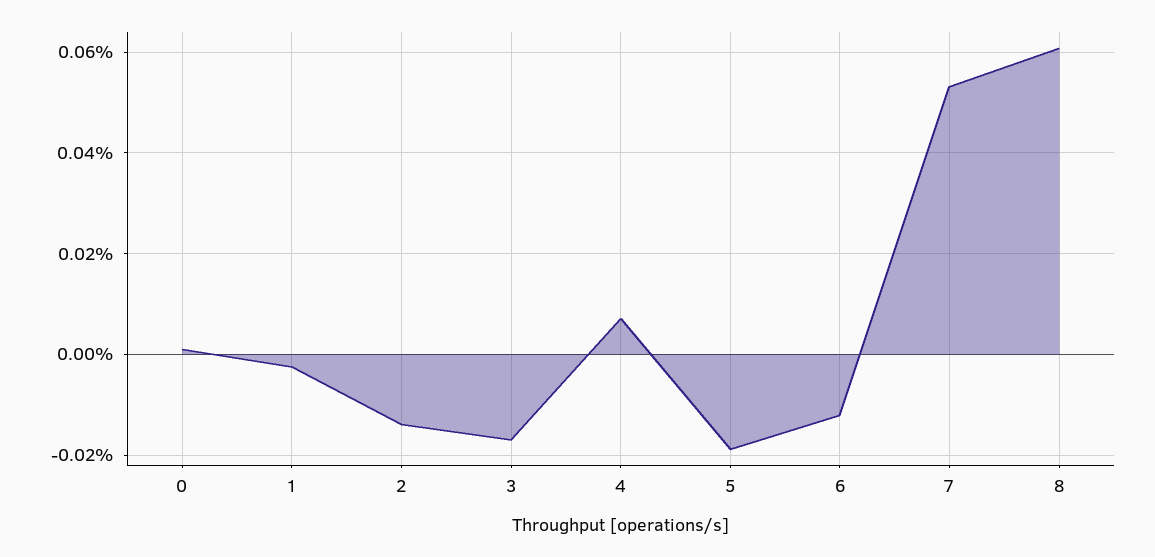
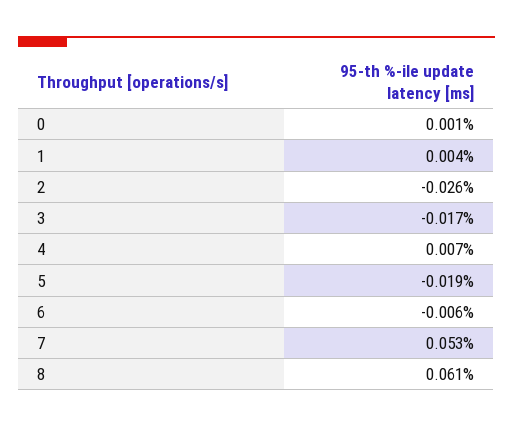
1: -0.002 -> 0.004
2: -0.014 -> -0.026
6: -0.012 -> -0.006

